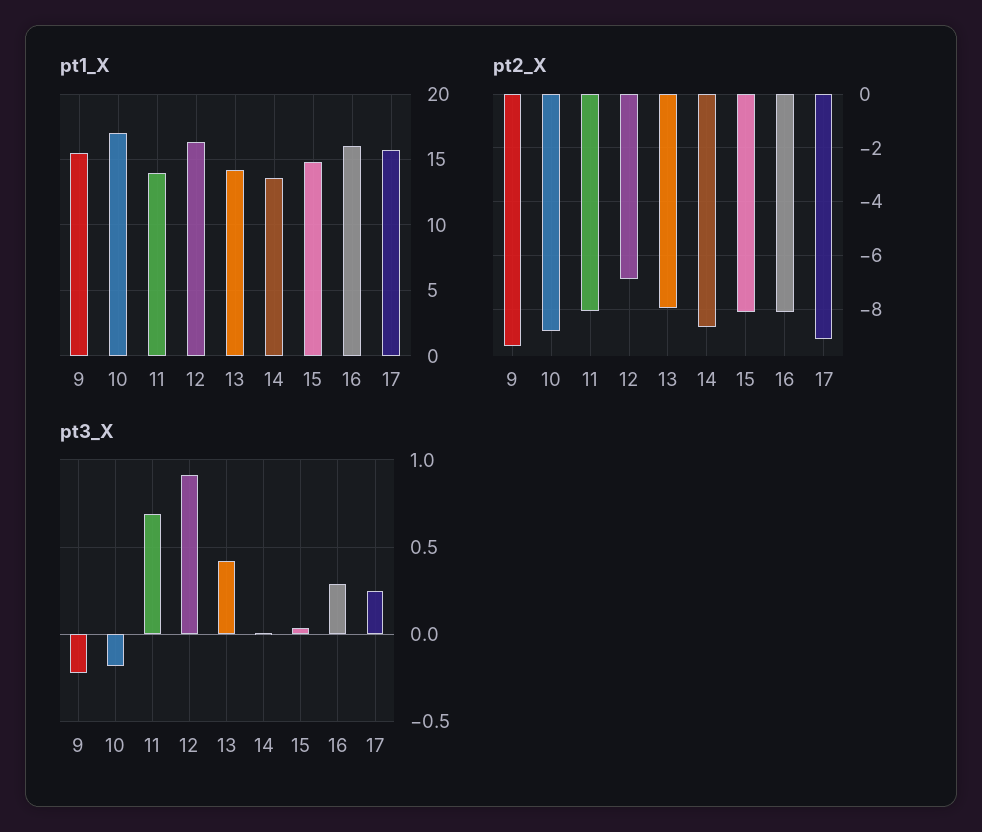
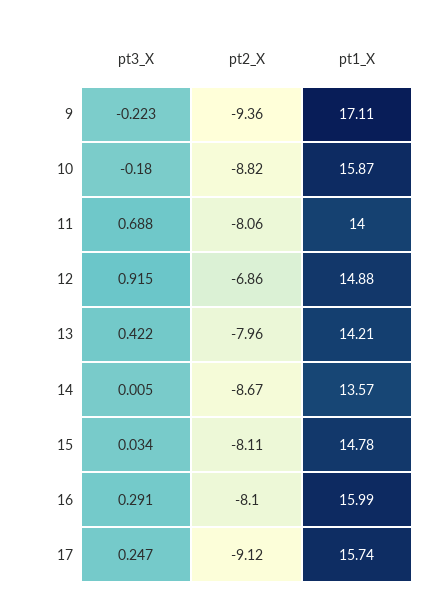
pt1_X, 9: 15.5 -> 17.11
pt1_X, 10: 17 -> 15.87
pt1_X, 12: 16.5 -> 14.88

